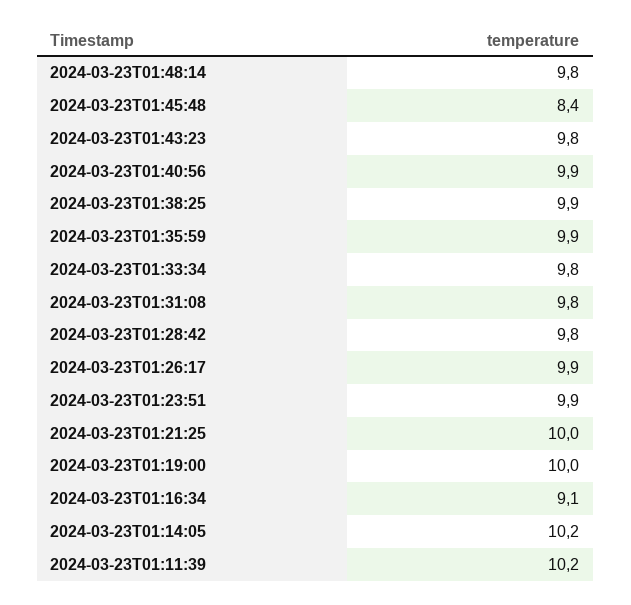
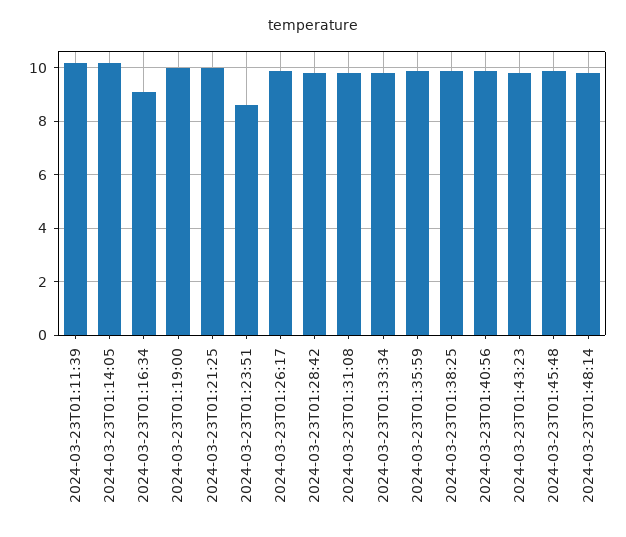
2024-03-23T01:45:48: 8.4 -> 10
2024-03-23T01:23:51: 9.9 -> 8.5

